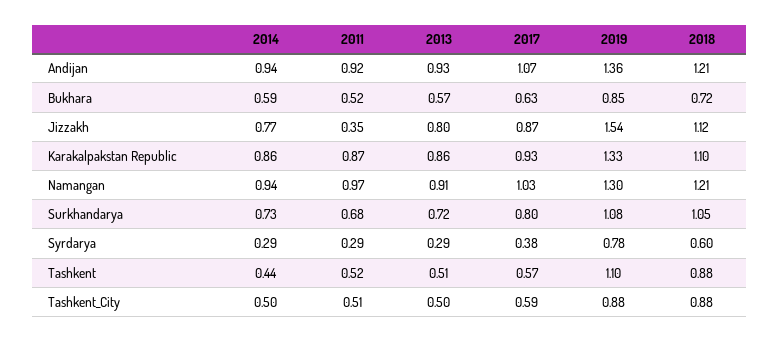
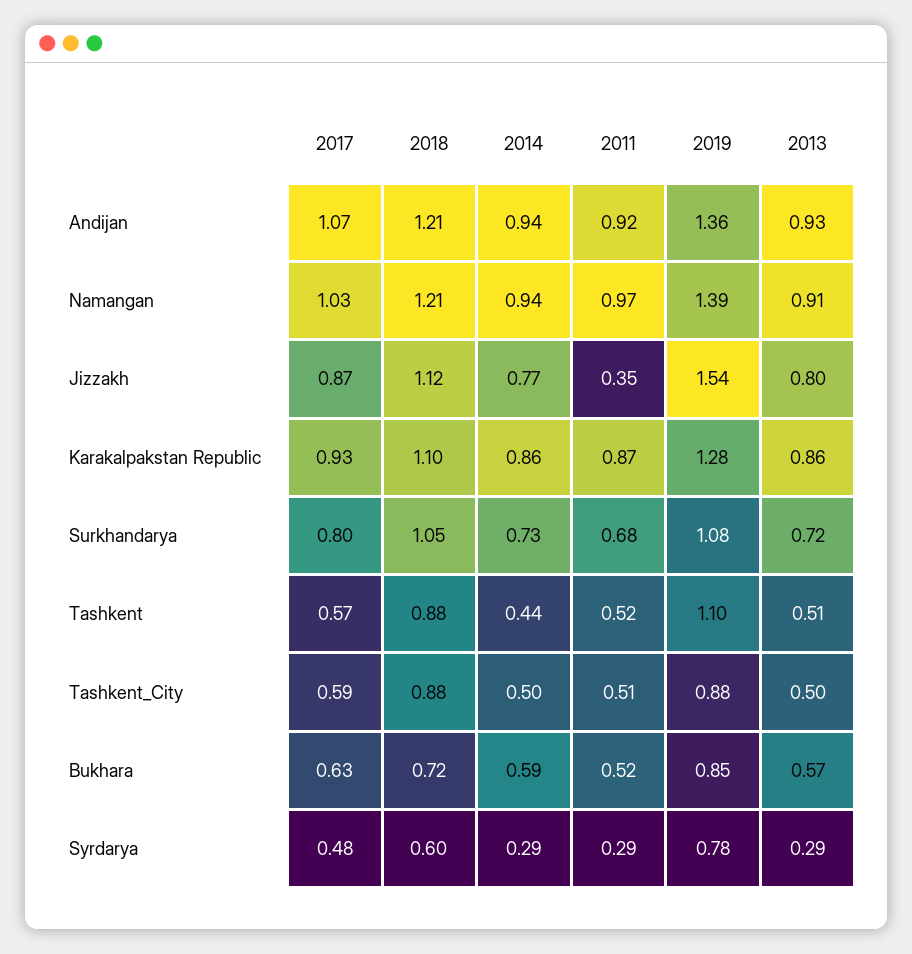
2019, Karakalpakstan Republic: 1.33 -> 1.28
2019, Namangan: 1.3 -> 1.39
2017, Syrdarya: 0.38 -> 0.48

